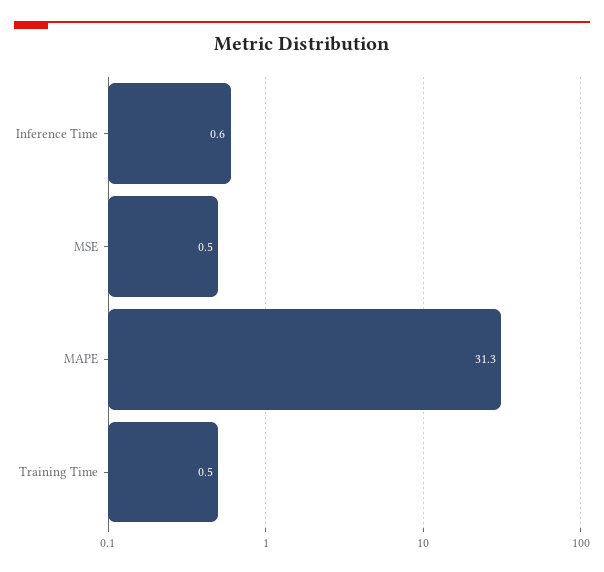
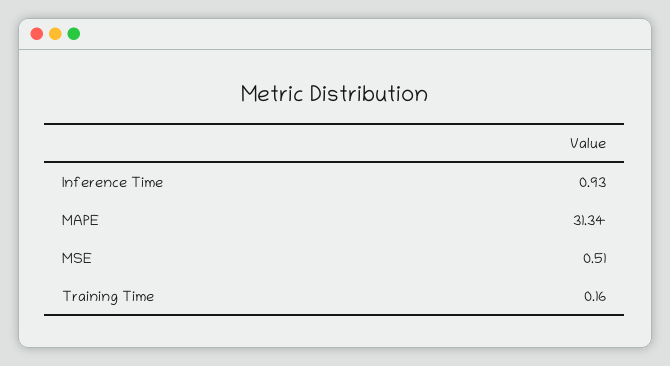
Inference Time: 0.6 -> 0.93
Training Time: 0.5 -> 0.16

